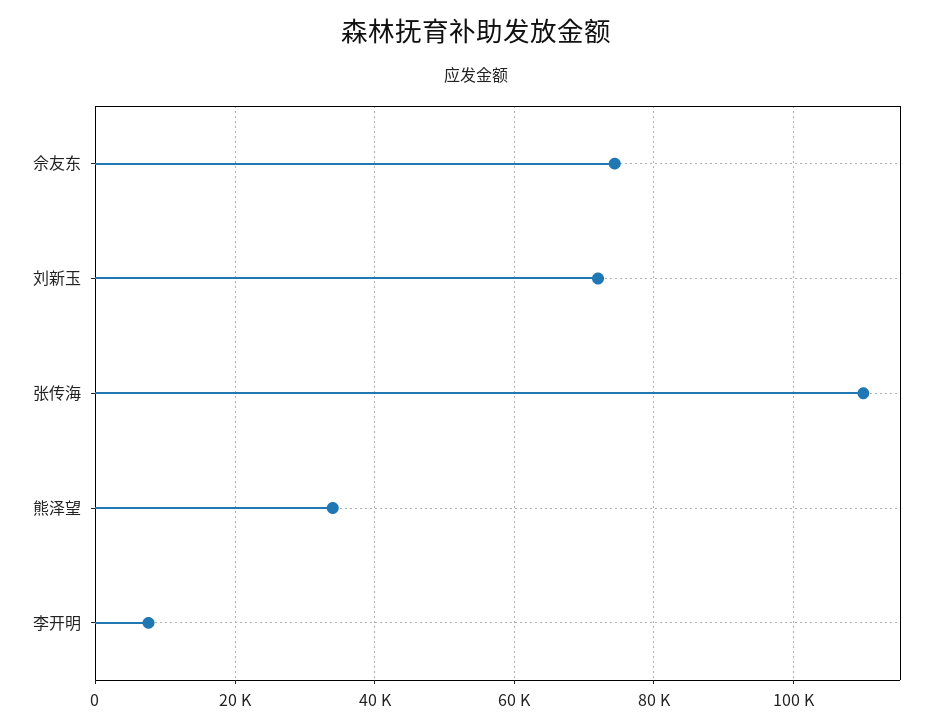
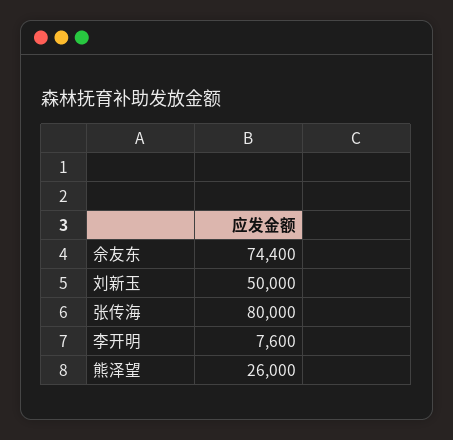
刘新玉: 72000 -> 50000
张传海: 110000 -> 80000
熊泽望: 34000 -> 26000

